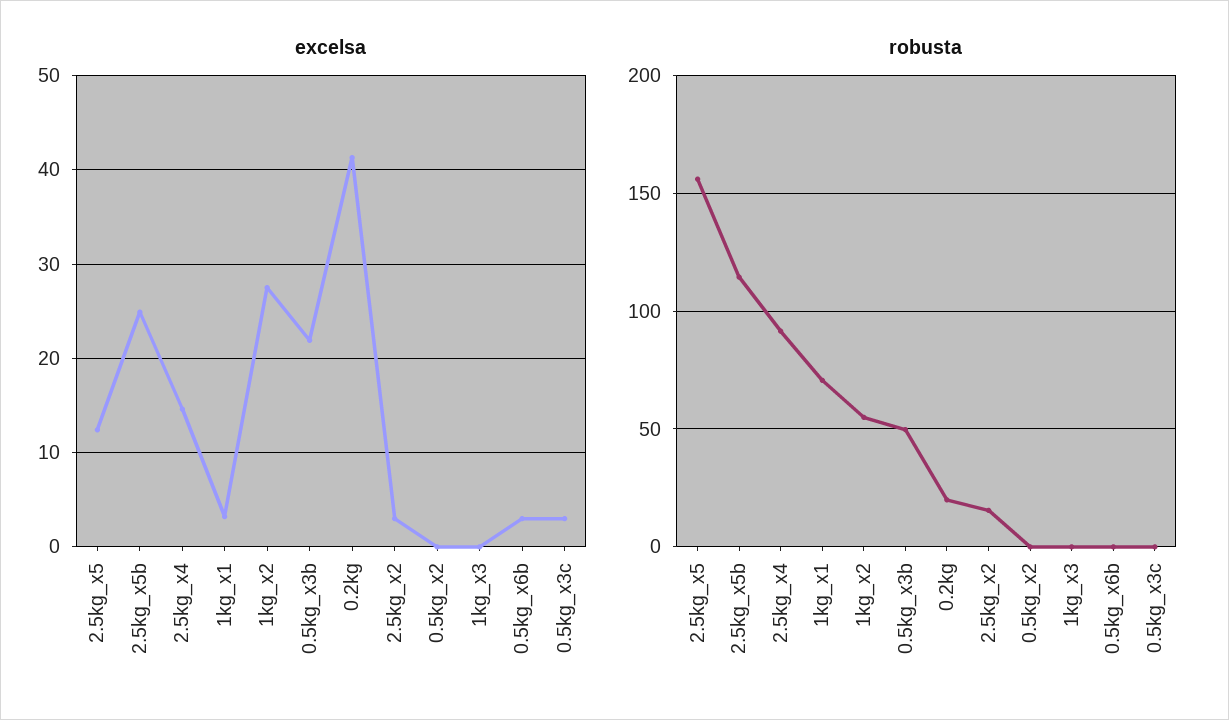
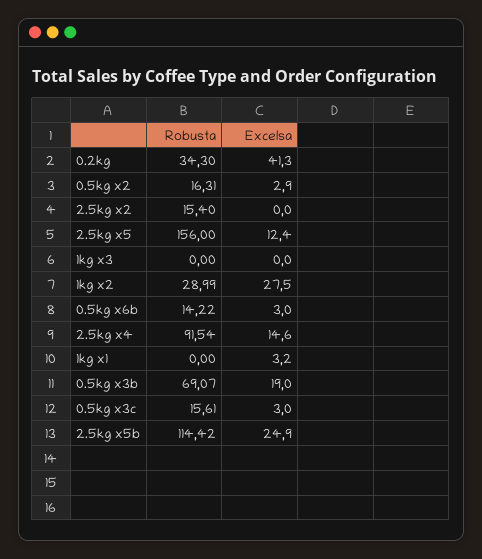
excelsa, 0.5kg_x3b: 22 -> 19
excelsa, 2.5kg_x2: 3 -> 0
excelsa, 0.5kg_x2: 0 -> 2.9
robusta, 1kg_x1: 70 -> 0
robusta, 1kg_x2: 55 -> 28.99
robusta, 0.5kg_x3b: 50 -> 69.07
robusta, 0.2kg: 20 -> 34.3
robusta, 0.5kg_x2: 0 -> 16.31
robusta, 0.5kg_x6b: 0 -> 14.22
robusta, 0.5kg_x3c: 0 -> 15.61

